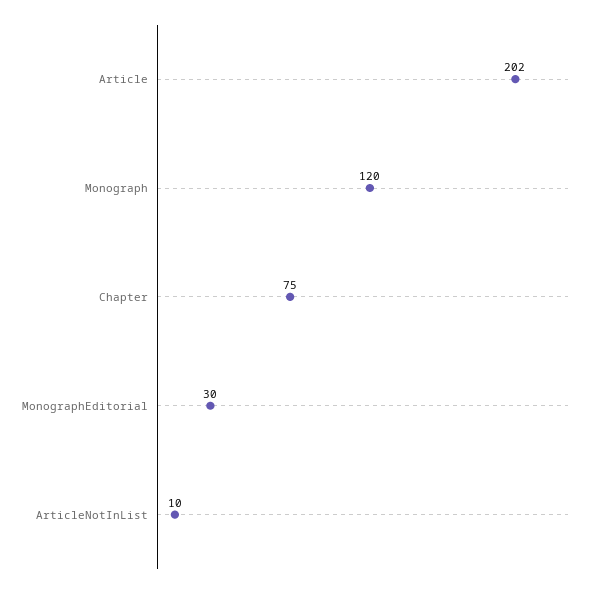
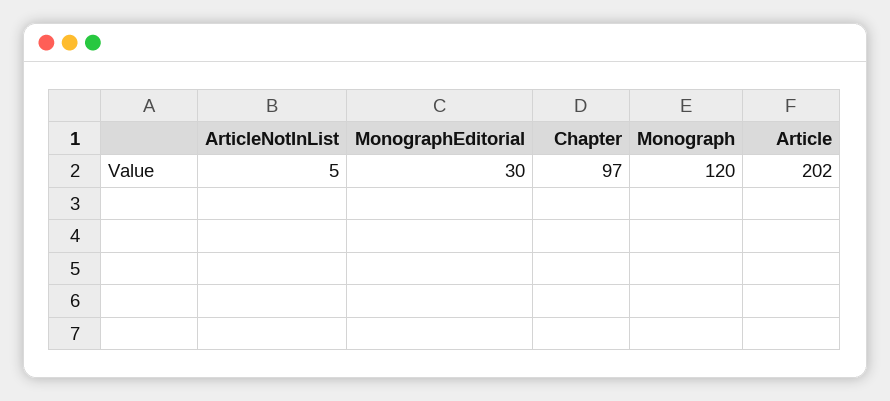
Chapter: 75 -> 97
ArticleNotInList: 10 -> 5

